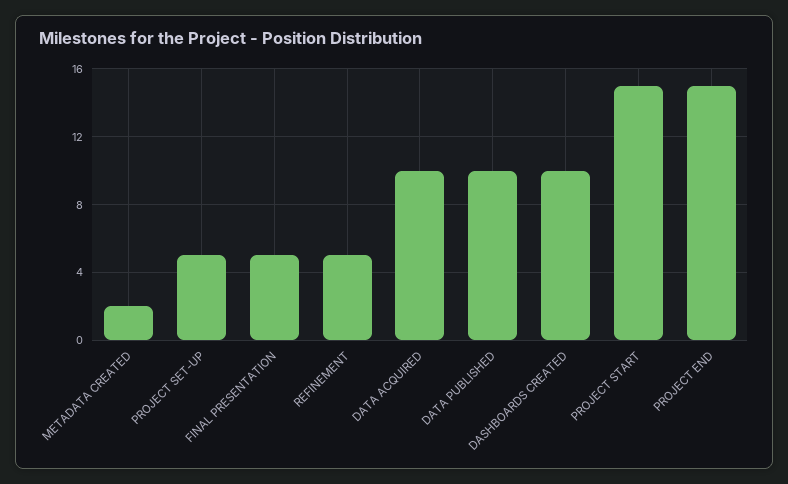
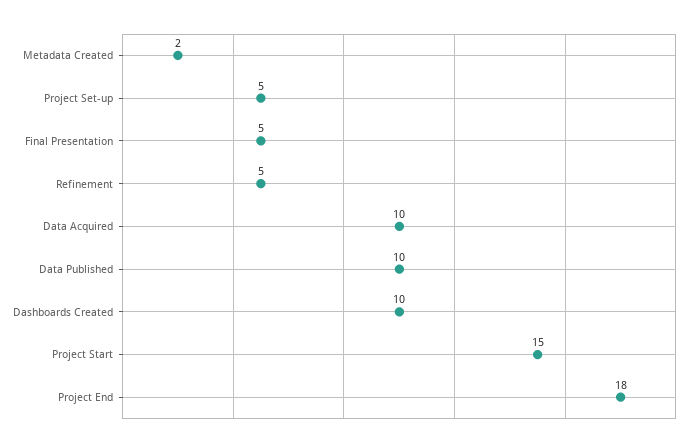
PROJECT END: 15 -> 18

